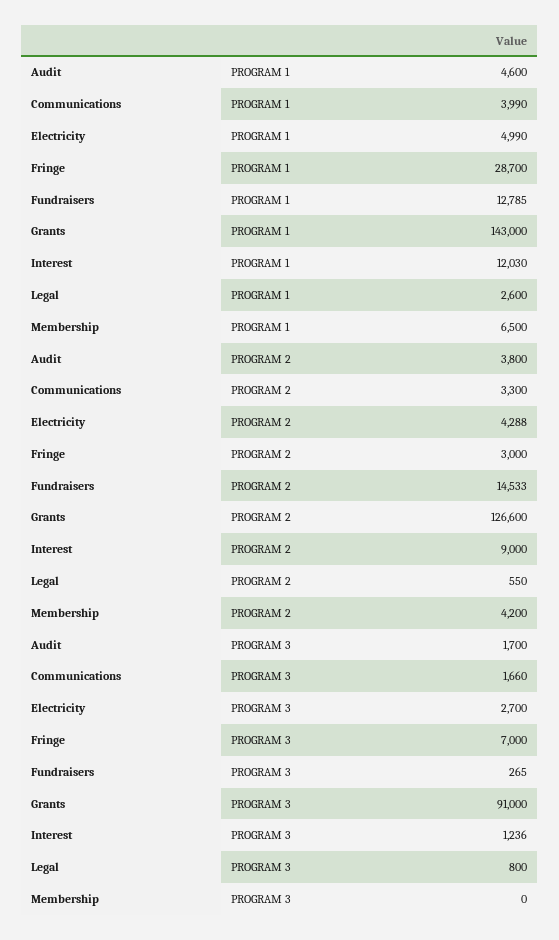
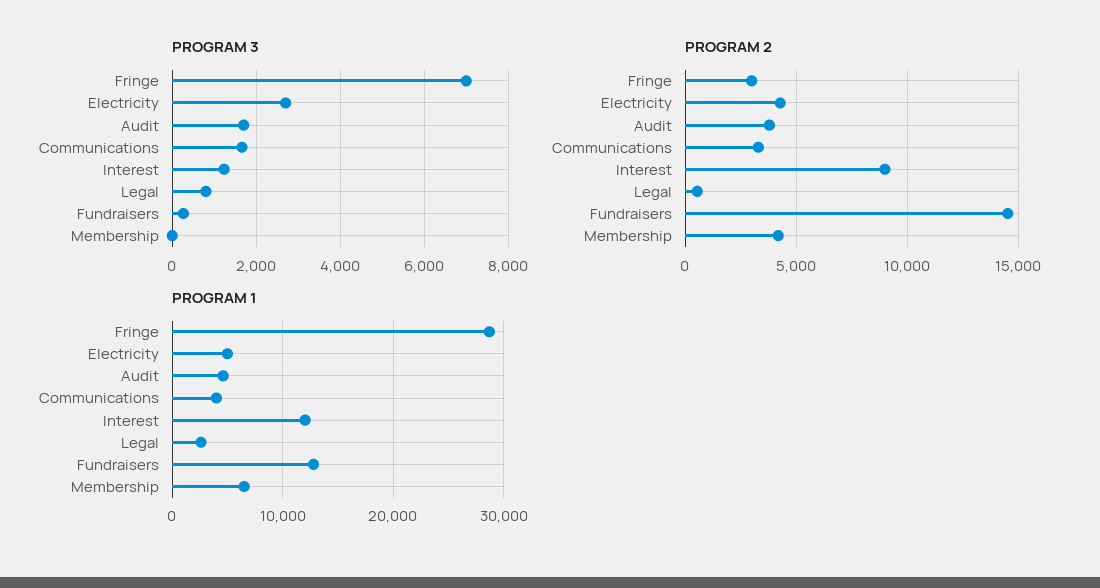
PROGRAM 1, Grants: 143000 -> none
PROGRAM 2, Grants: 126600 -> none
PROGRAM 3, Grants: 91000 -> none

